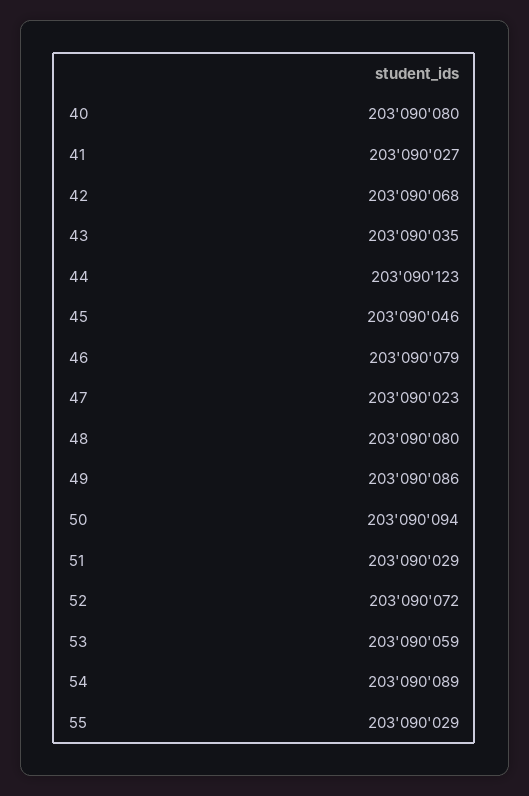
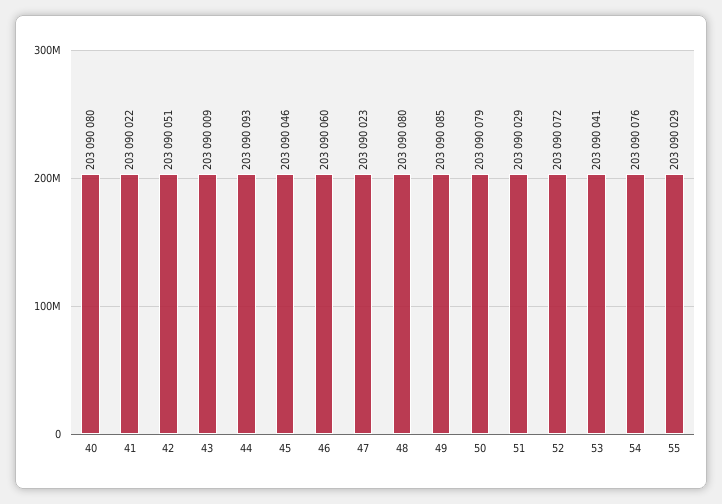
41: 203090027 -> 203090022
42: 203090068 -> 203090051
43: 203090035 -> 203090009
44: 203090123 -> 203090093
46: 203090079 -> 203090060
49: 203090086 -> 203090085
50: 203090094 -> 203090079
53: 203090059 -> 203090041
54: 203090089 -> 203090076

